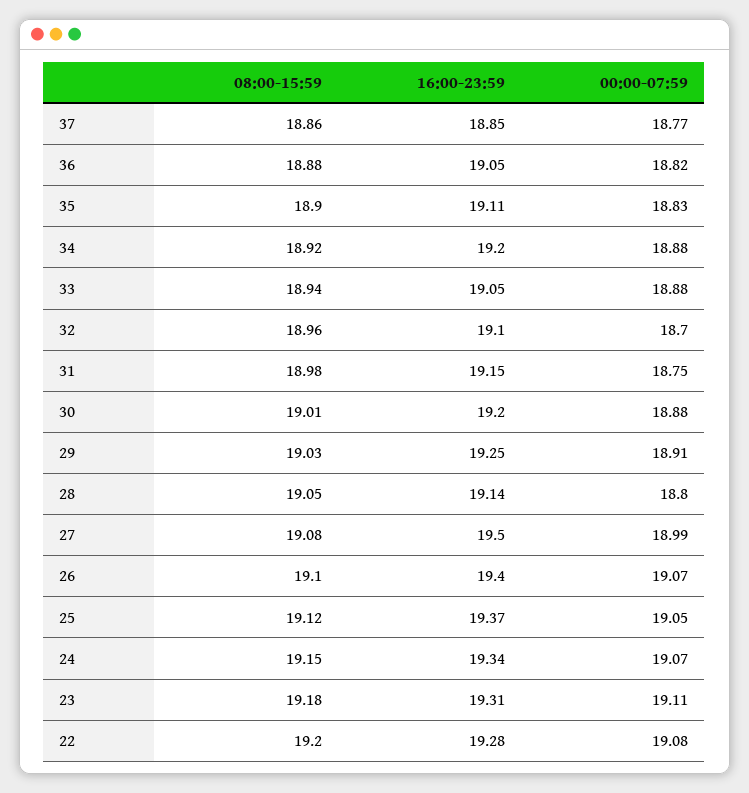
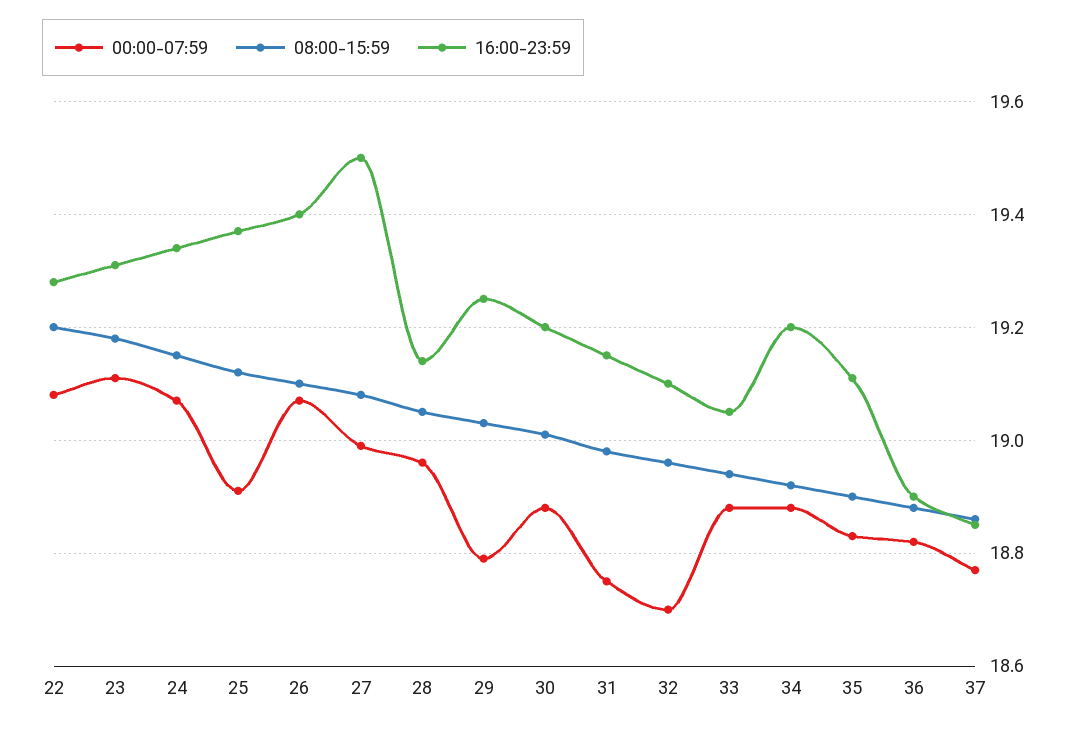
16:00-23:59, 36: 19.05 -> 18.9
00:00-07:59, 29: 18.91 -> 18.8
00:00-07:59, 28: 18.8 -> 18.95
00:00-07:59, 25: 19.05 -> 18.9

